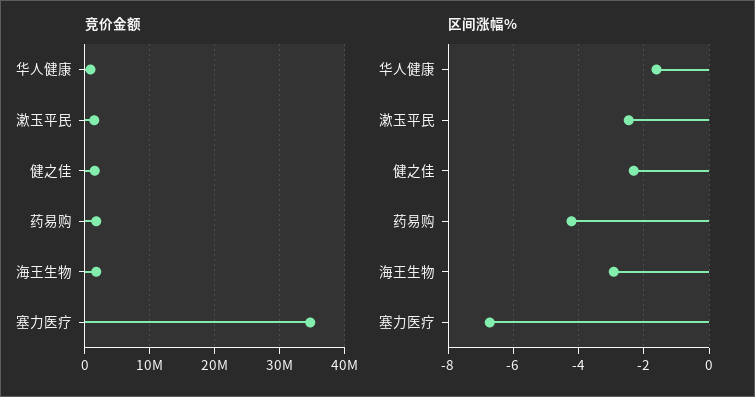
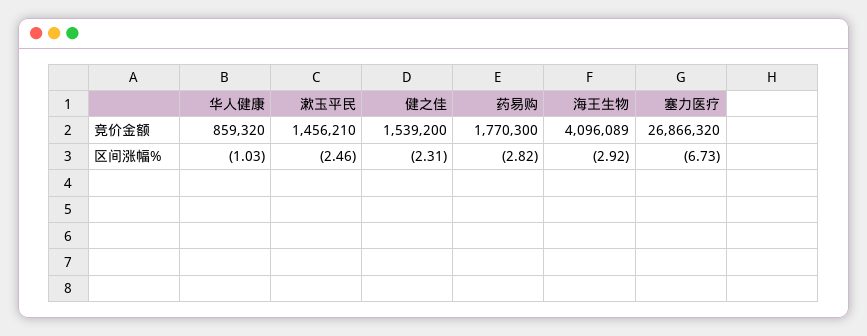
竞价金额, 海王生物: 2000000 -> 4096089
竞价金额, 塞力医疗: 35000000 -> 26866320
区间涨幅%, 华人健康: -1.6 -> -1.03
区间涨幅%, 药易购: -4.2 -> -2.82

